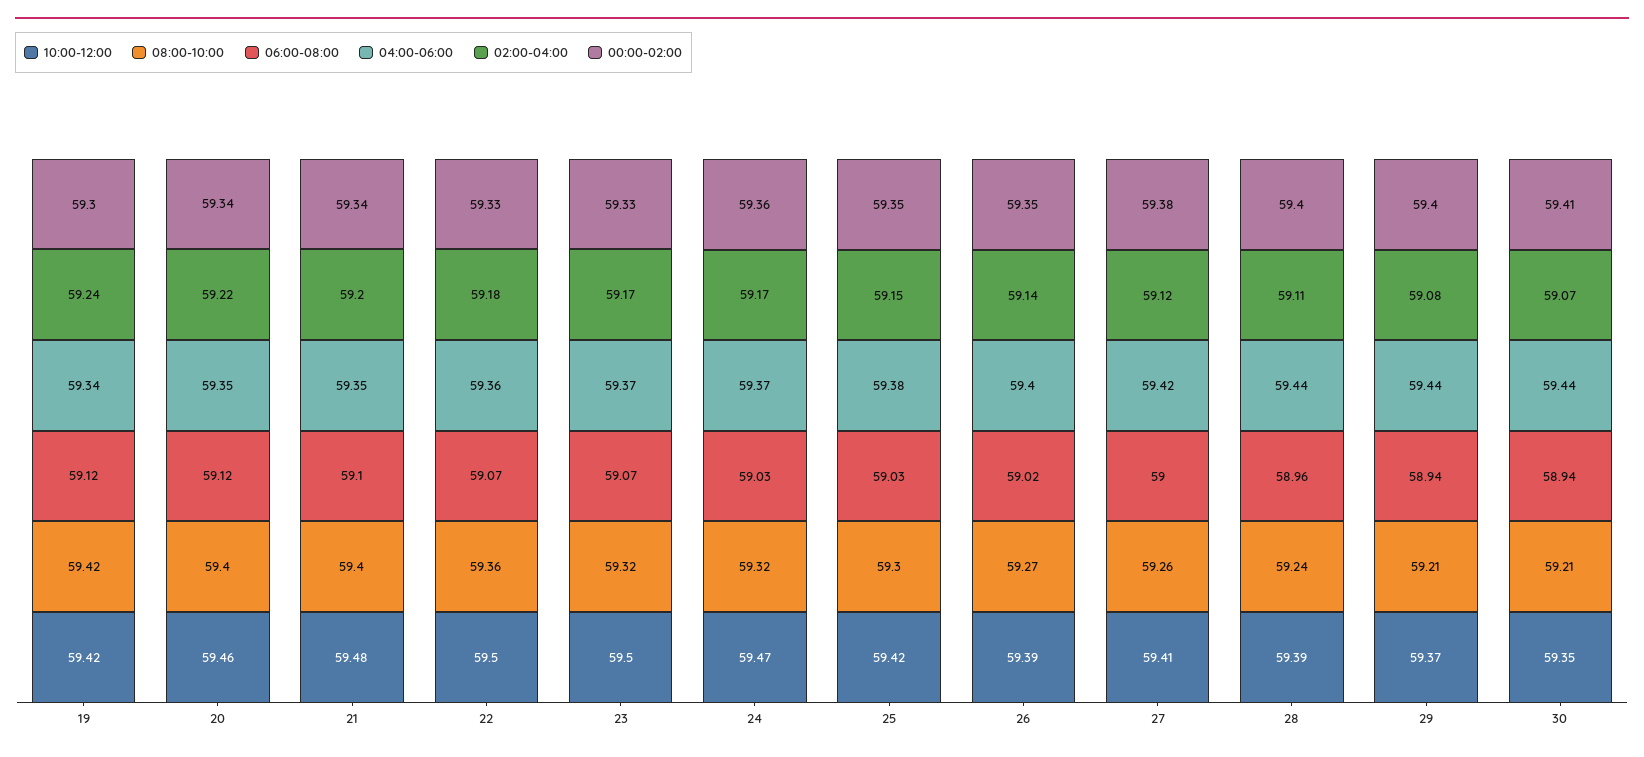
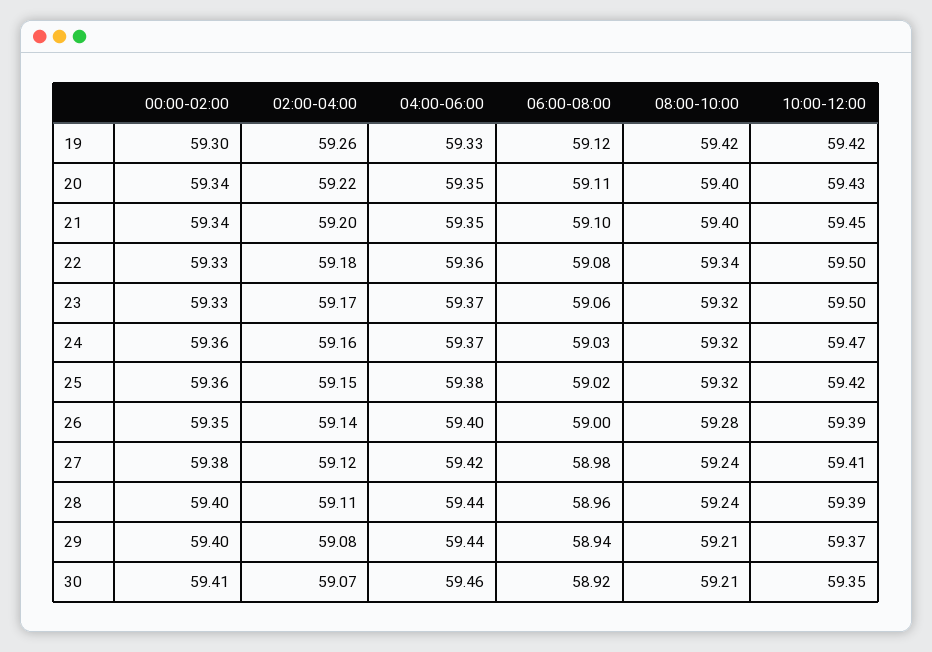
04:00-06:00, 19: 59.34 -> 59.33
02:00-04:00, 19: 59.24 -> 59.26
10:00-12:00, 20: 59.46 -> 59.43
06:00-08:00, 20: 59.12 -> 59.11
10:00-12:00, 21: 59.48 -> 59.45
08:00-10:00, 22: 59.36 -> 59.34
06:00-08:00, 22: 59.07 -> 59.08
06:00-08:00, 23: 59.07 -> 59.06
02:00-04:00, 24: 59.17 -> 59.16
08:00-10:00, 25: 59.3 -> 59.32
06:00-08:00, 25: 59.03 -> 59.02
00:00-02:00, 25: 59.35 -> 59.36
08:00-10:00, 26: 59.27 -> 59.28
06:00-08:00, 26: 59.02 -> 59
08:00-10:00, 27: 59.26 -> 59.24
06:00-08:00, 27: 59 -> 58.98
06:00-08:00, 30: 58.94 -> 58.92
04:00-06:00, 30: 59.44 -> 59.46

